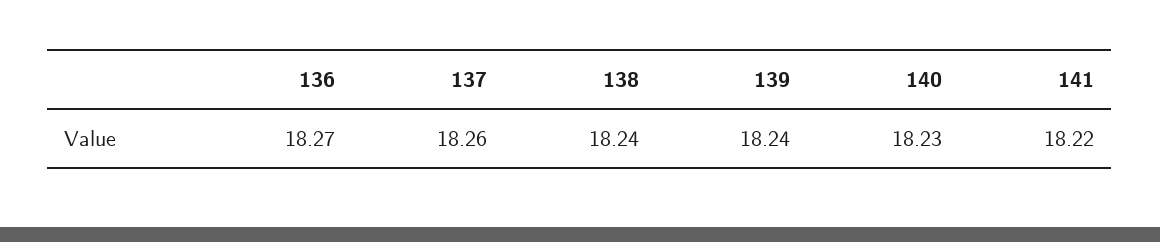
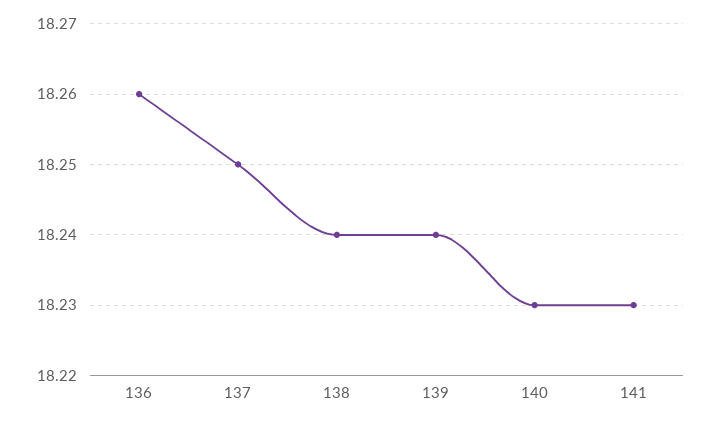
136: 18.27 -> 18.26
137: 18.26 -> 18.25
141: 18.22 -> 18.23

